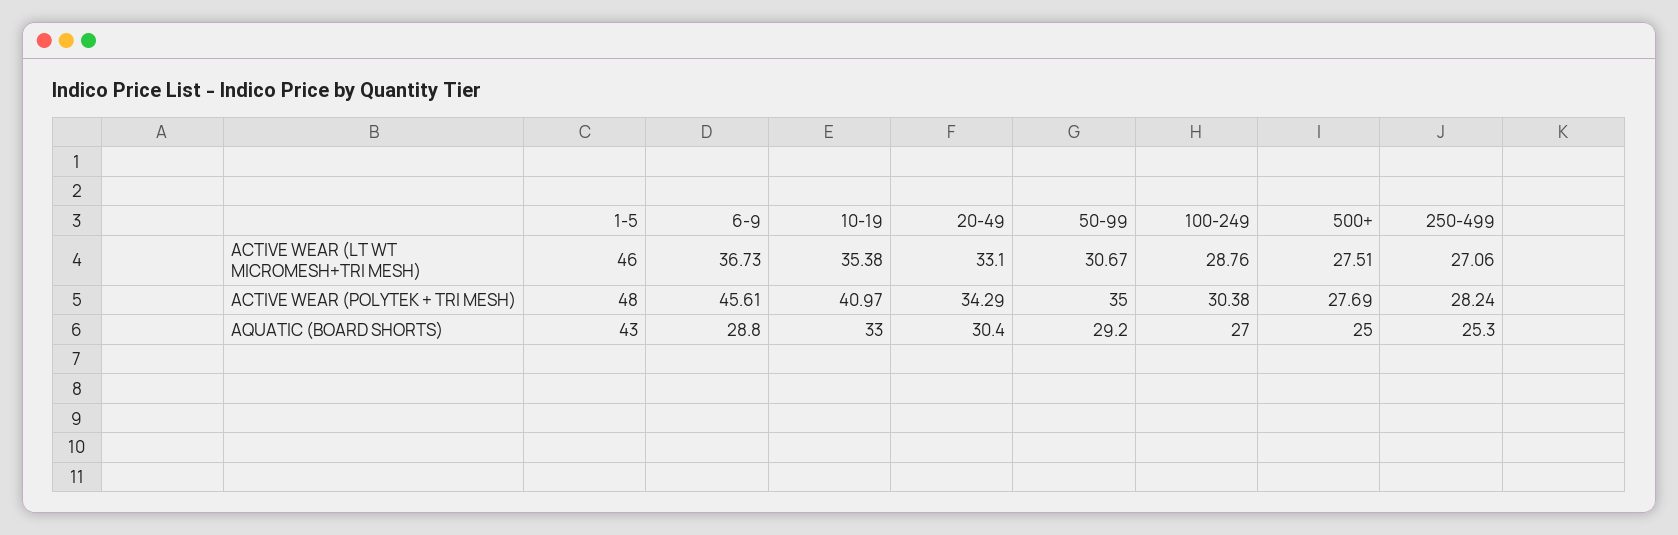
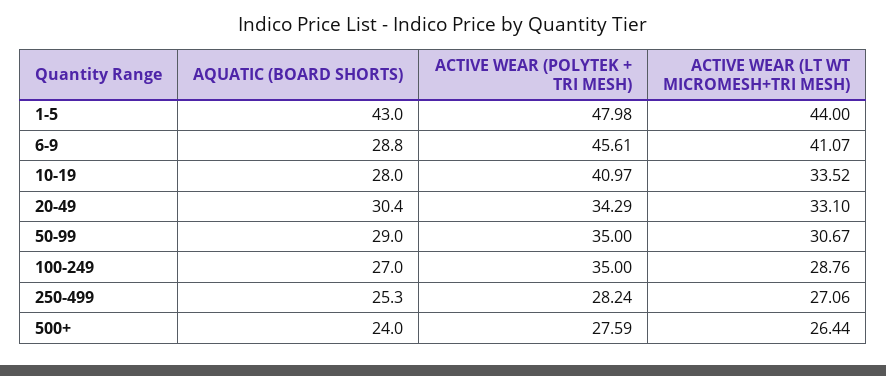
1-5, ACTIVE WEAR (LT WT MICROMESH+TRI MESH): 46 -> 44
6-9, ACTIVE WEAR (LT WT MICROMESH+TRI MESH): 36.73 -> 41.07
10-19, ACTIVE WEAR (LT WT MICROMESH+TRI MESH): 35.38 -> 33.52
500+, ACTIVE WEAR (LT WT MICROMESH+TRI MESH): 27.51 -> 26.44
1-5, ACTIVE WEAR (POLYTEK + TRI MESH): 48 -> 47.98
100-249, ACTIVE WEAR (POLYTEK + TRI MESH): 30.38 -> 35
500+, ACTIVE WEAR (POLYTEK + TRI MESH): 27.69 -> 27.59
10-19, AQUATIC (BOARD SHORTS): 33 -> 28
50-99, AQUATIC (BOARD SHORTS): 29.2 -> 29
500+, AQUATIC (BOARD SHORTS): 25 -> 24

